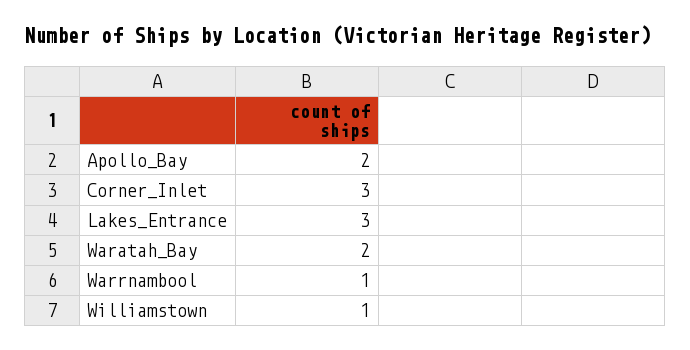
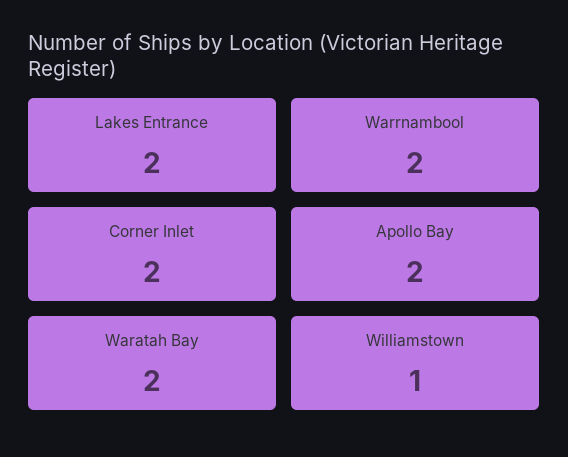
Corner_Inlet: 3 -> 2
Lakes_Entrance: 3 -> 2
Warrnambool: 1 -> 2

